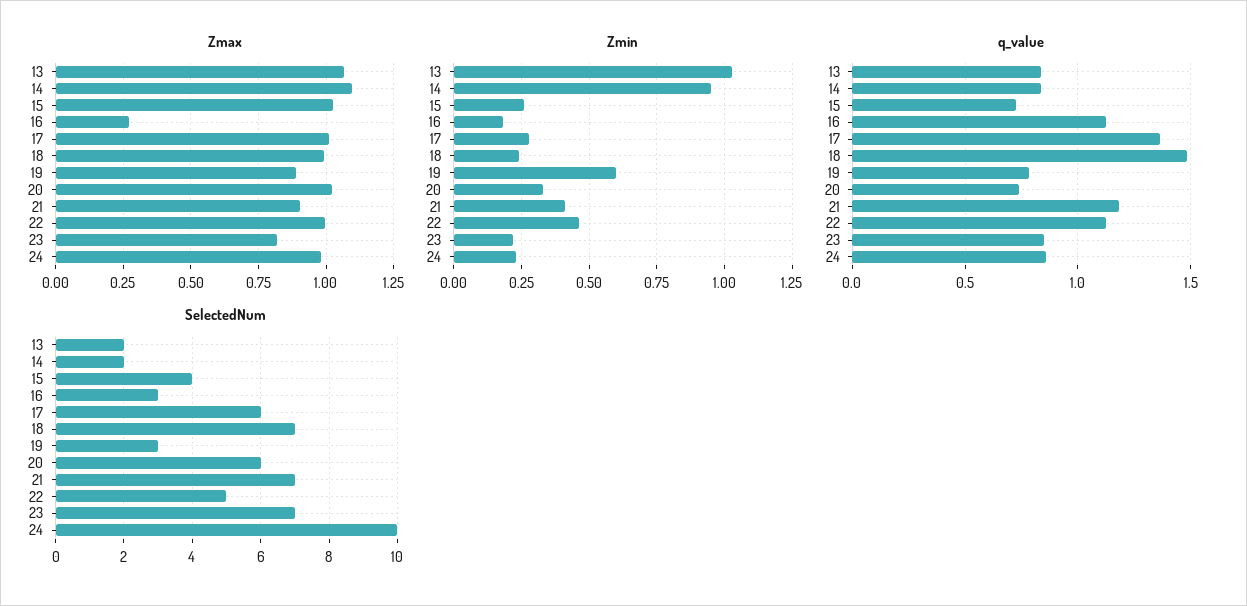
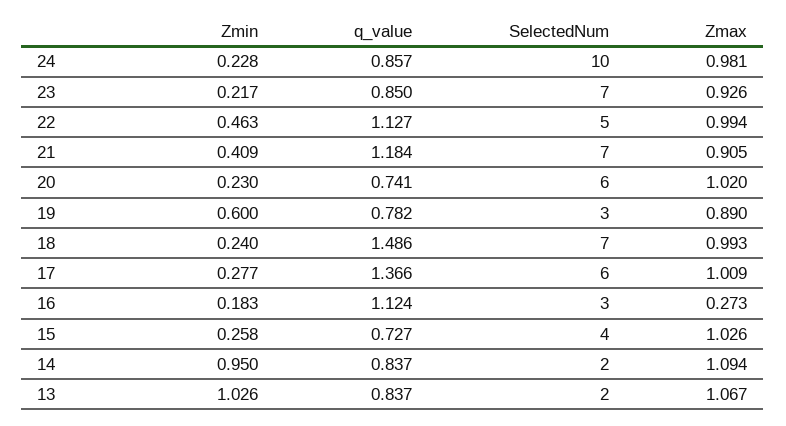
Zmax, 23: 0.825 -> 0.926
Zmin, 20: 0.325 -> 0.23

